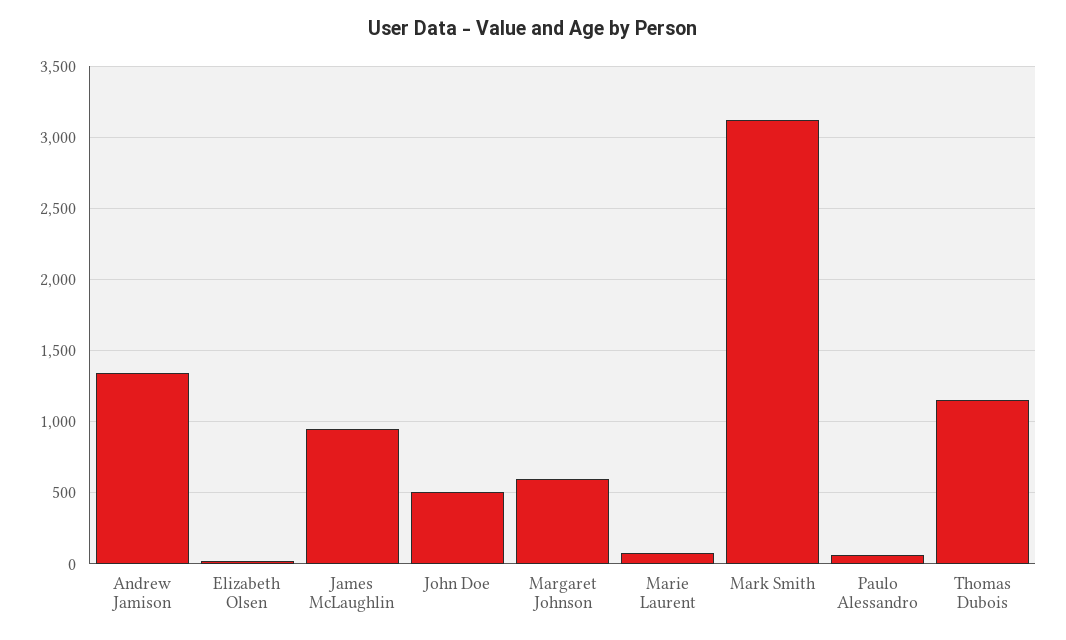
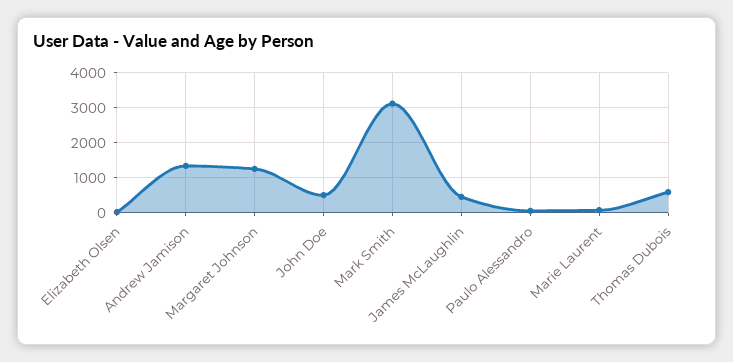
James McLaughlin: 950 -> 400
Margaret Johnson: 600 -> 1200
Thomas Dubois: 1150 -> 600

